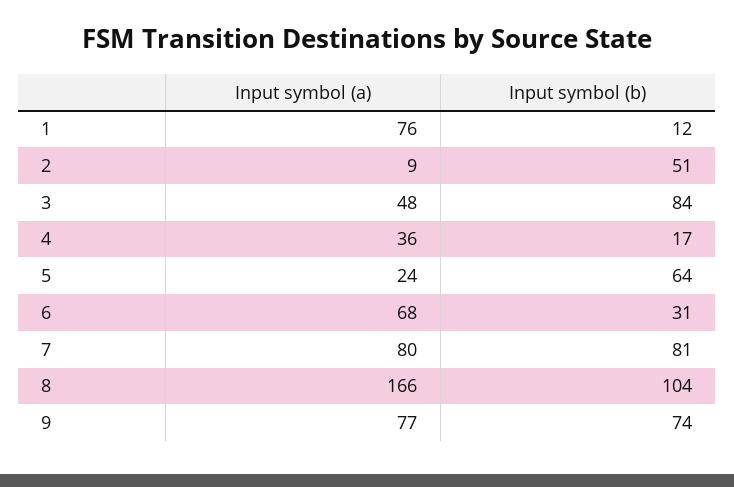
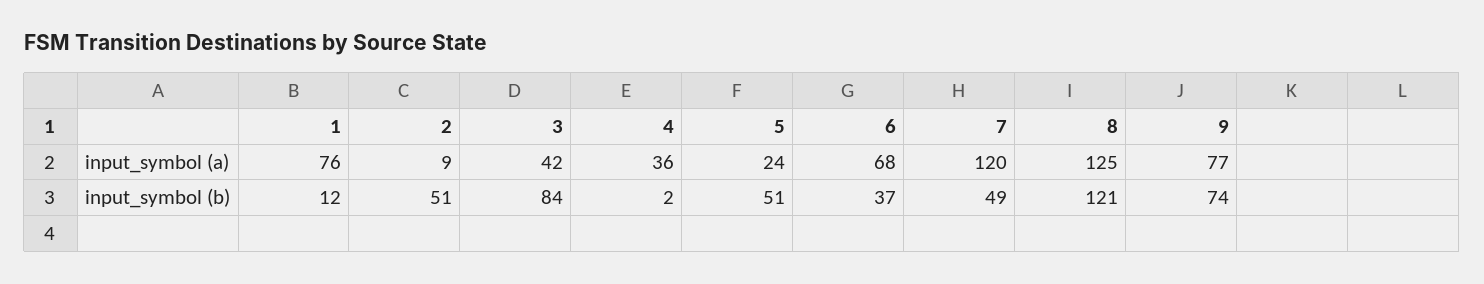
Input symbol (a), 3: 48 -> 42
Input symbol (b), 4: 17 -> 2
Input symbol (b), 5: 64 -> 51
Input symbol (b), 6: 31 -> 37
Input symbol (a), 7: 80 -> 120
Input symbol (b), 7: 81 -> 49
Input symbol (a), 8: 166 -> 125
Input symbol (b), 8: 104 -> 121

